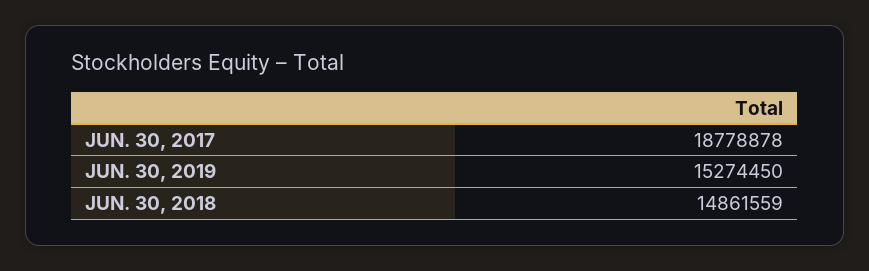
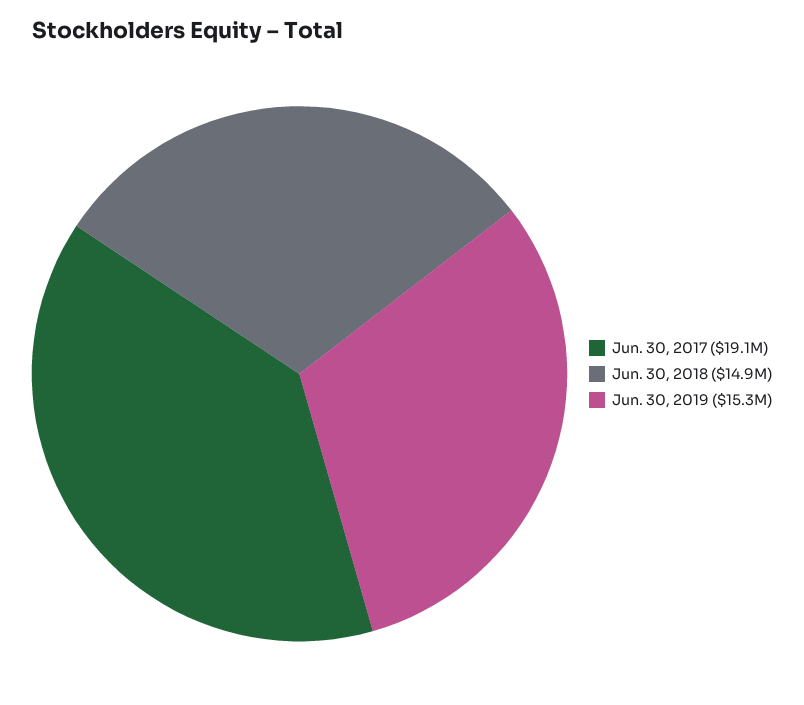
JUN. 30, 2017: 18778878 -> 19100000

